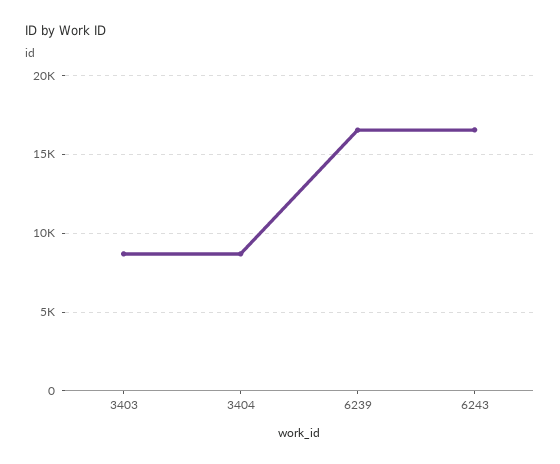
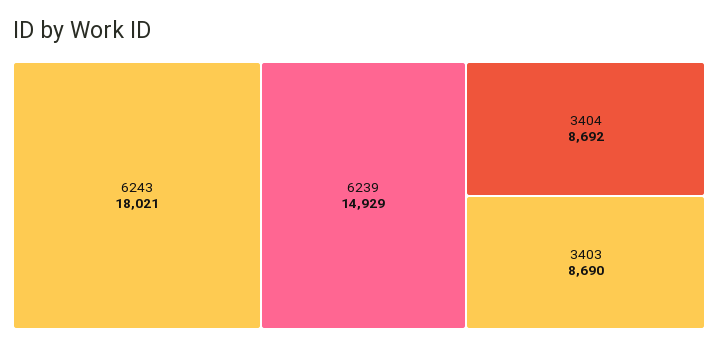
6239: 16500 -> 14929
6243: 16500 -> 18021

